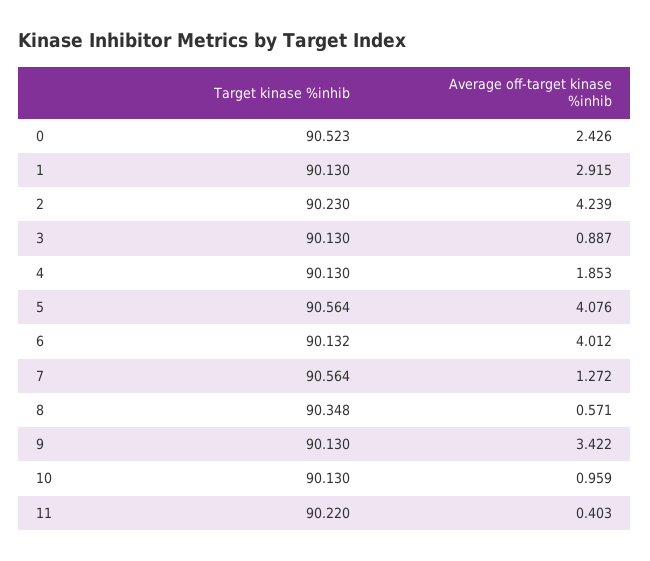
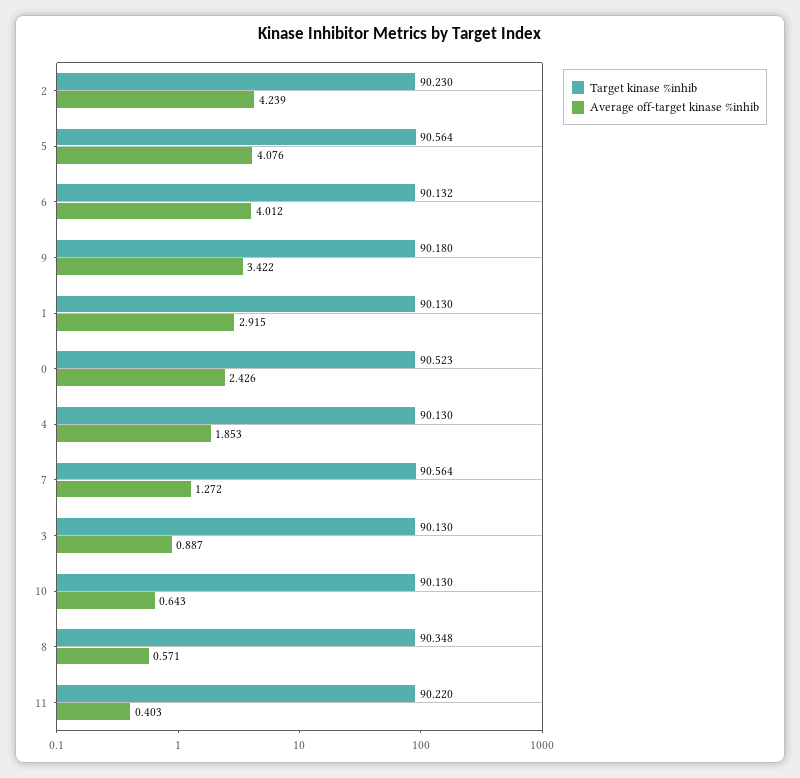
Target kinase %inhib, 9: 90.13 -> 90.18
Average off-target kinase %inhib, 10: 0.959 -> 0.643

